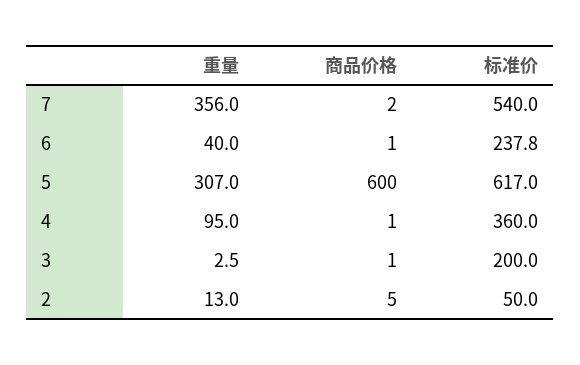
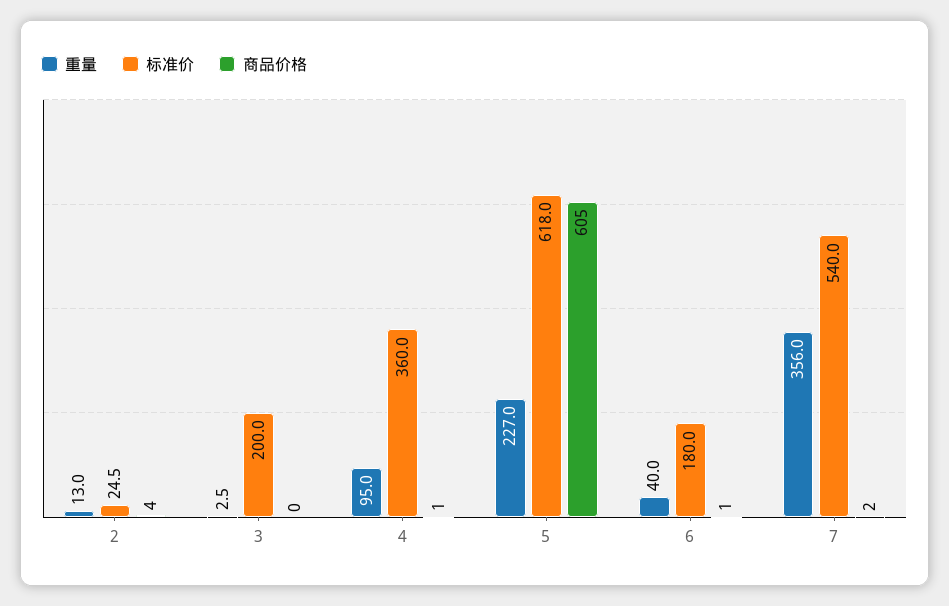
标准价, 6: 237.8 -> 180
重量, 5: 307 -> 227
商品价格, 5: 600 -> 605
标准价, 5: 617 -> 618
商品价格, 3: 1 -> 0
商品价格, 2: 5 -> 4
标准价, 2: 50 -> 24.5

